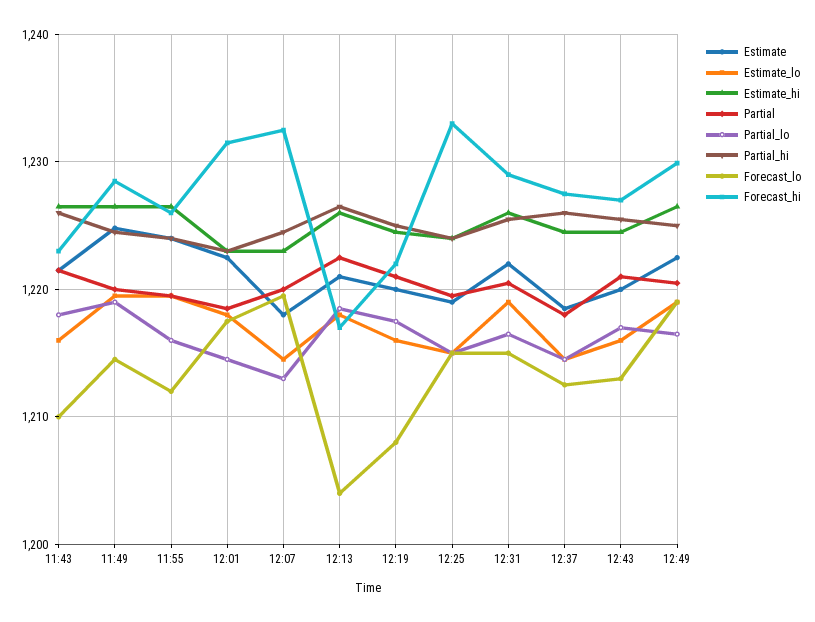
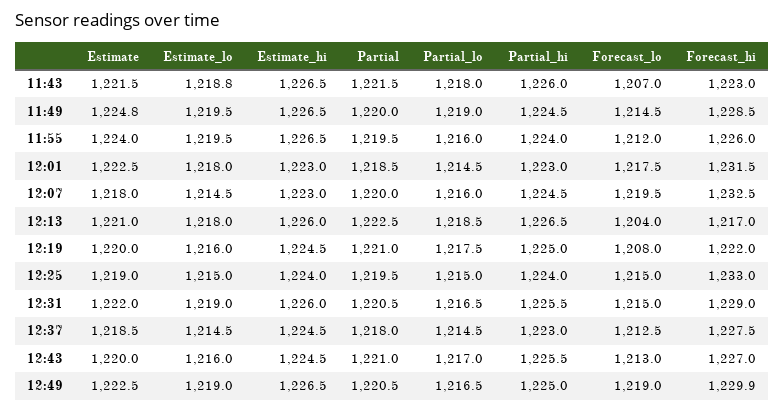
Estimate_lo, 11:43: 1216 -> 1218.8
Forecast_lo, 11:43: 1210 -> 1207
Partial_lo, 12:07: 1213 -> 1216
Partial_hi, 12:37: 1226 -> 1223

